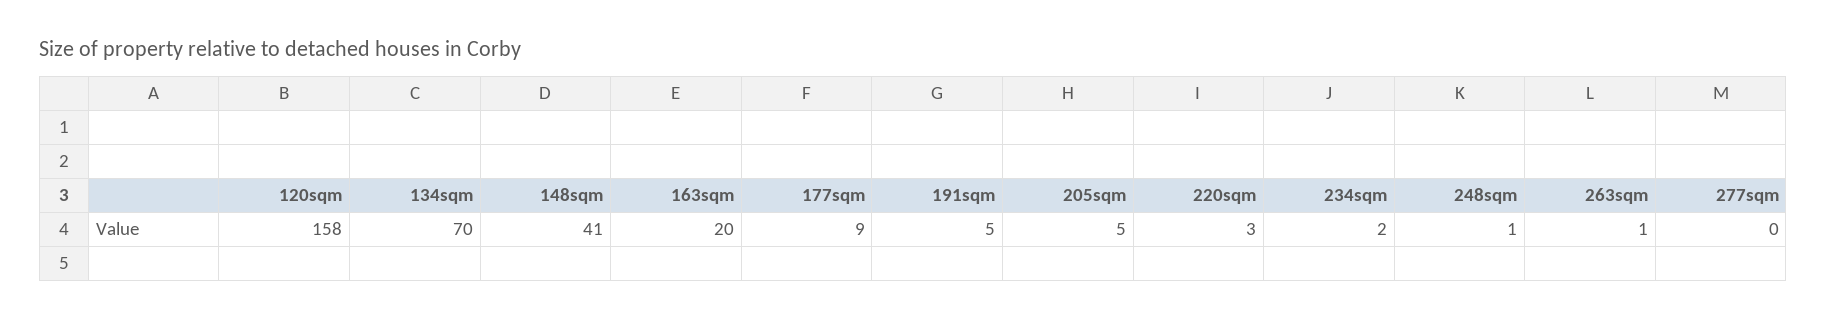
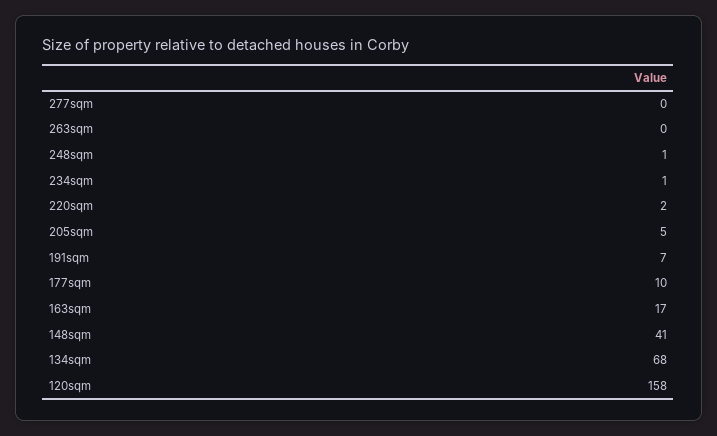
134sqm: 70 -> 68
163sqm: 20 -> 17
177sqm: 9 -> 10
191sqm: 5 -> 7
220sqm: 3 -> 2
234sqm: 2 -> 1
263sqm: 1 -> 0

